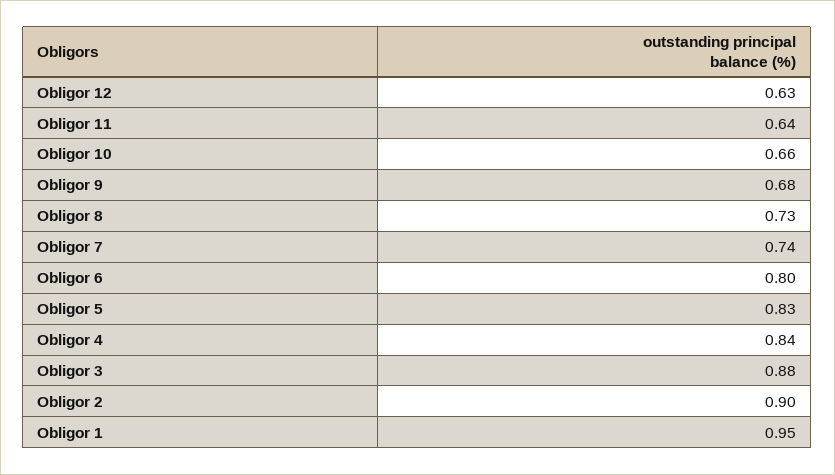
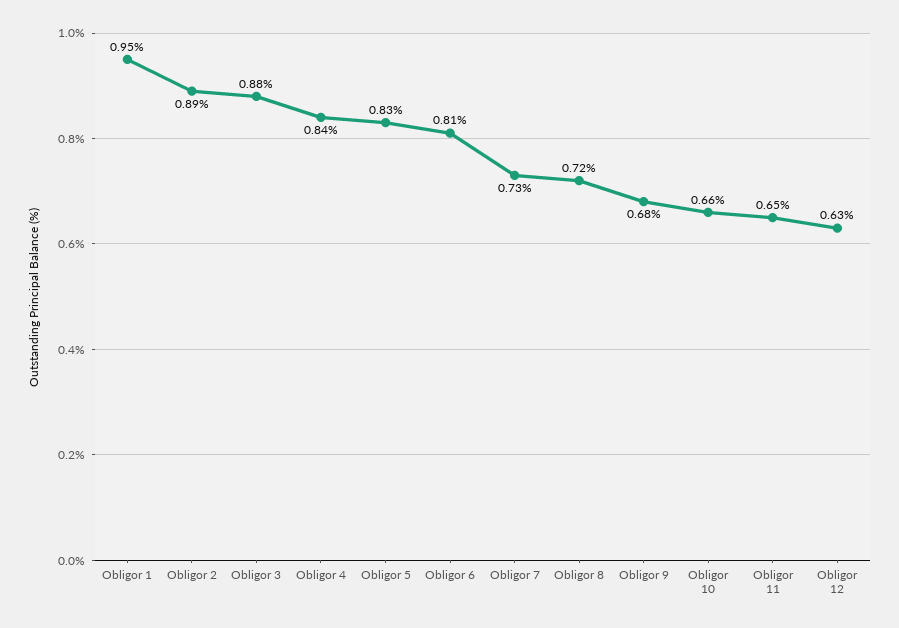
Obligor 11: 0.64 -> 0.65
Obligor 8: 0.73 -> 0.72
Obligor 7: 0.74 -> 0.73
Obligor 6: 0.8 -> 0.81
Obligor 2: 0.9 -> 0.89

